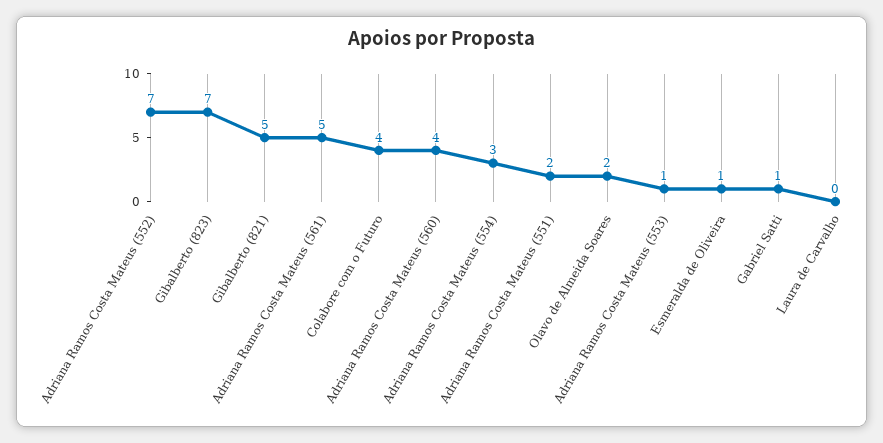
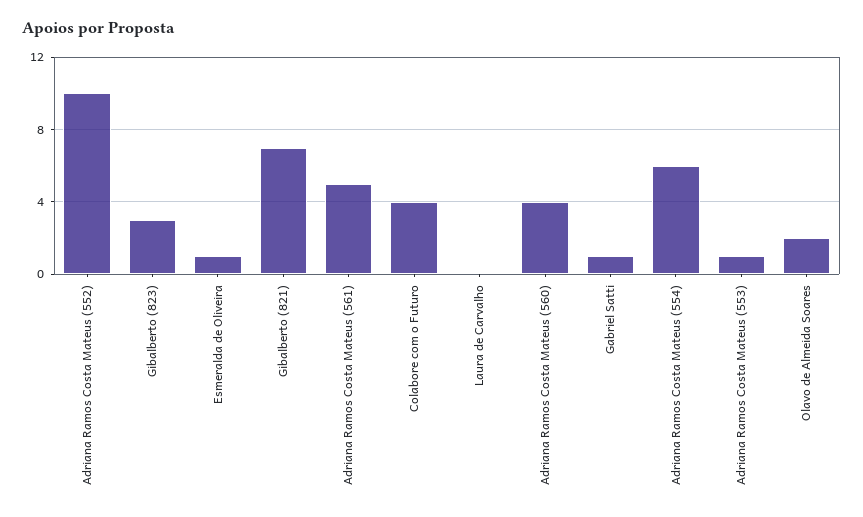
Adriana Ramos Costa Mateus (552): 7 -> 10
Gibalberto (823): 7 -> 3
Gibalberto (821): 5 -> 7
Adriana Ramos Costa Mateus (554): 3 -> 6
Adriana Ramos Costa Mateus (551): 2 -> none

